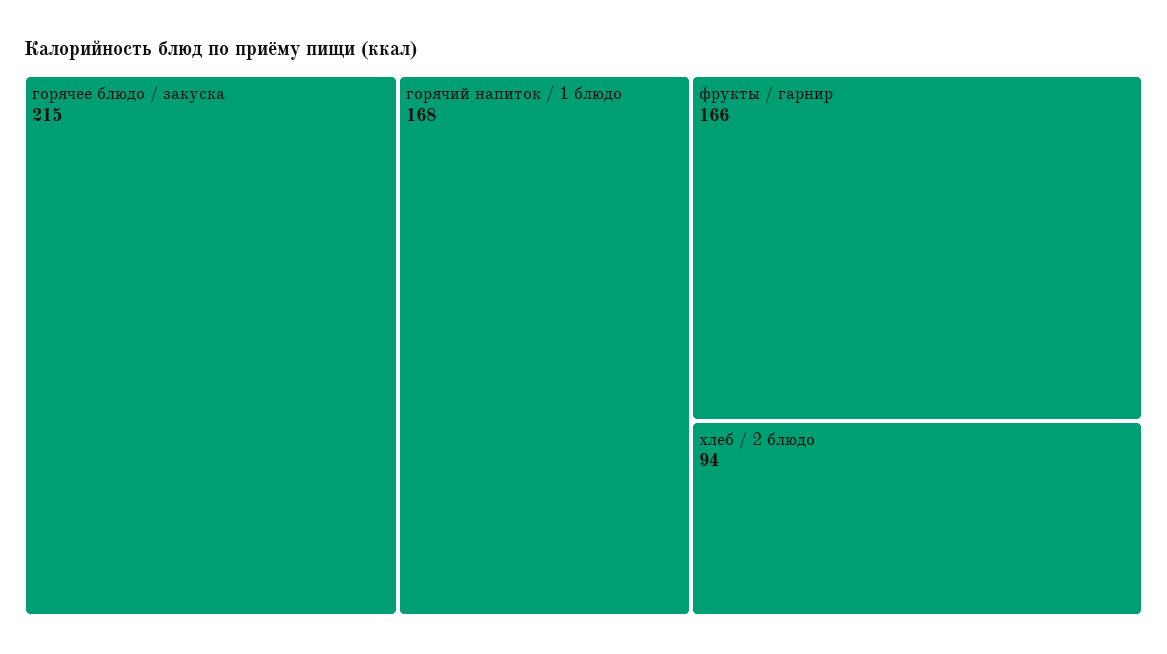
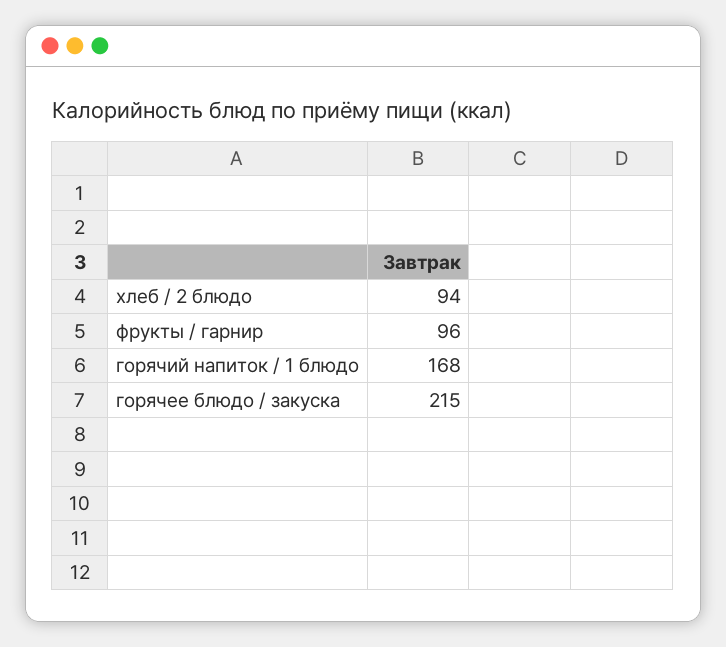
фрукты / гарнир: 166 -> 96

